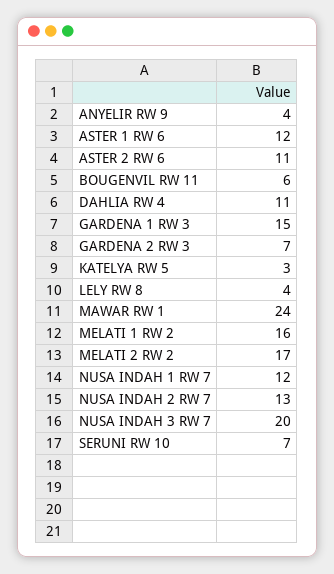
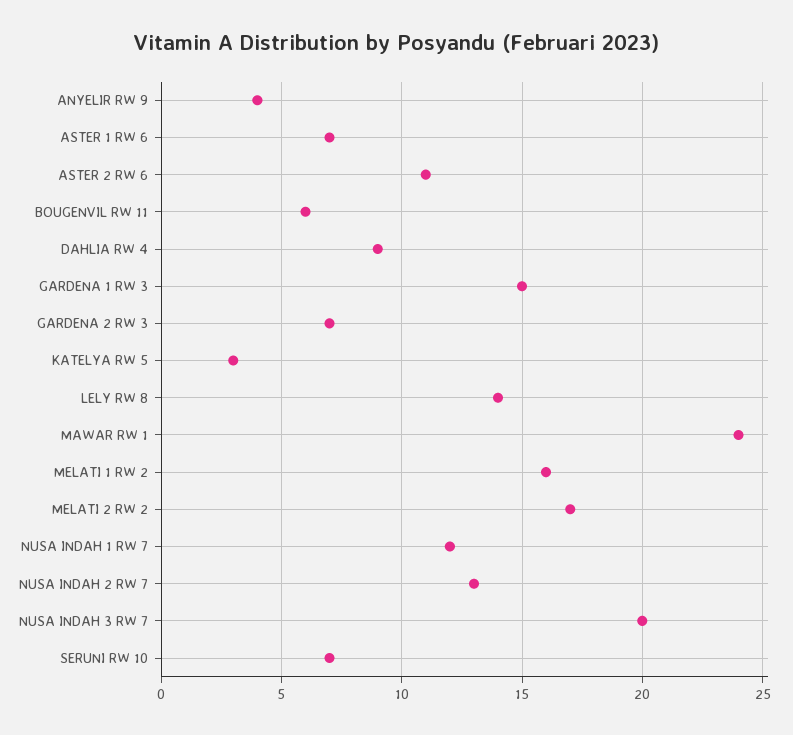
ASTER 1 RW 6: 12 -> 7
DAHLIA RW 4: 11 -> 9
LELY RW 8: 4 -> 14

